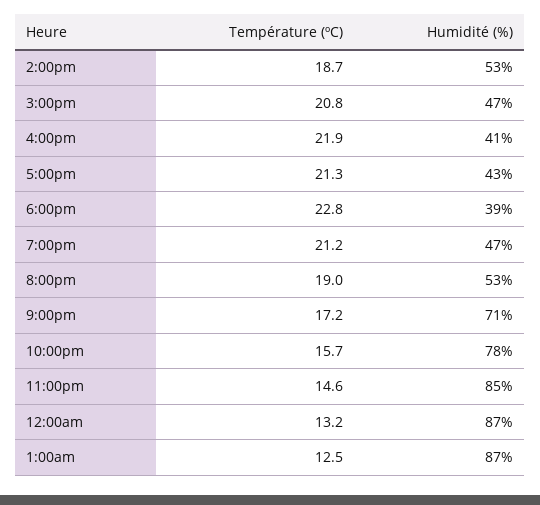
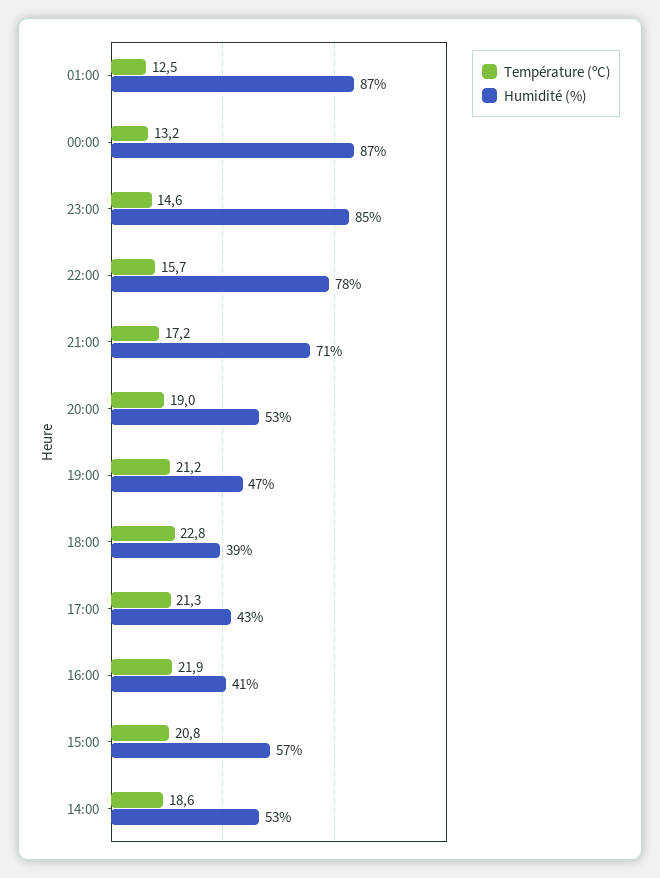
Température (ºC), 2:00pm: 18.7 -> 18.6
Humidité (%), 3:00pm: 47 -> 57

